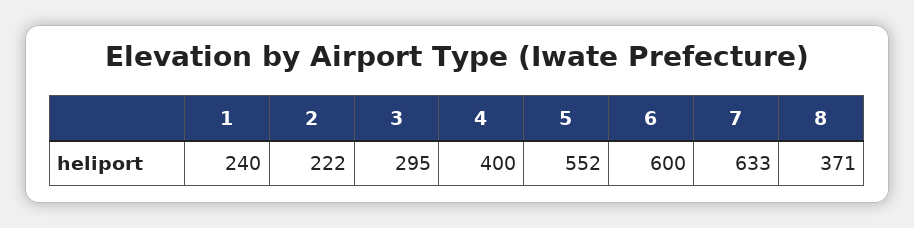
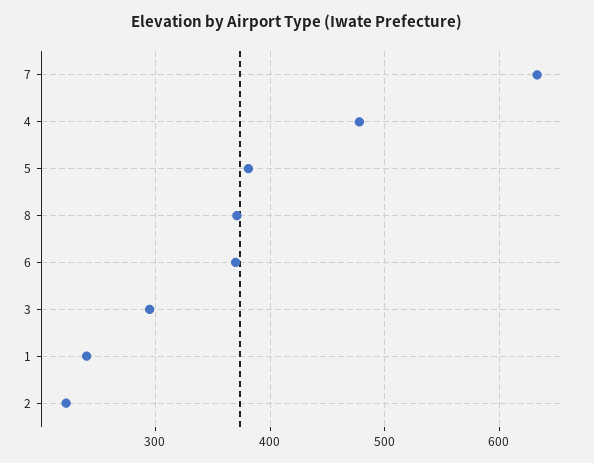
4: 400 -> 480
5: 552 -> 380
6: 600 -> 370

